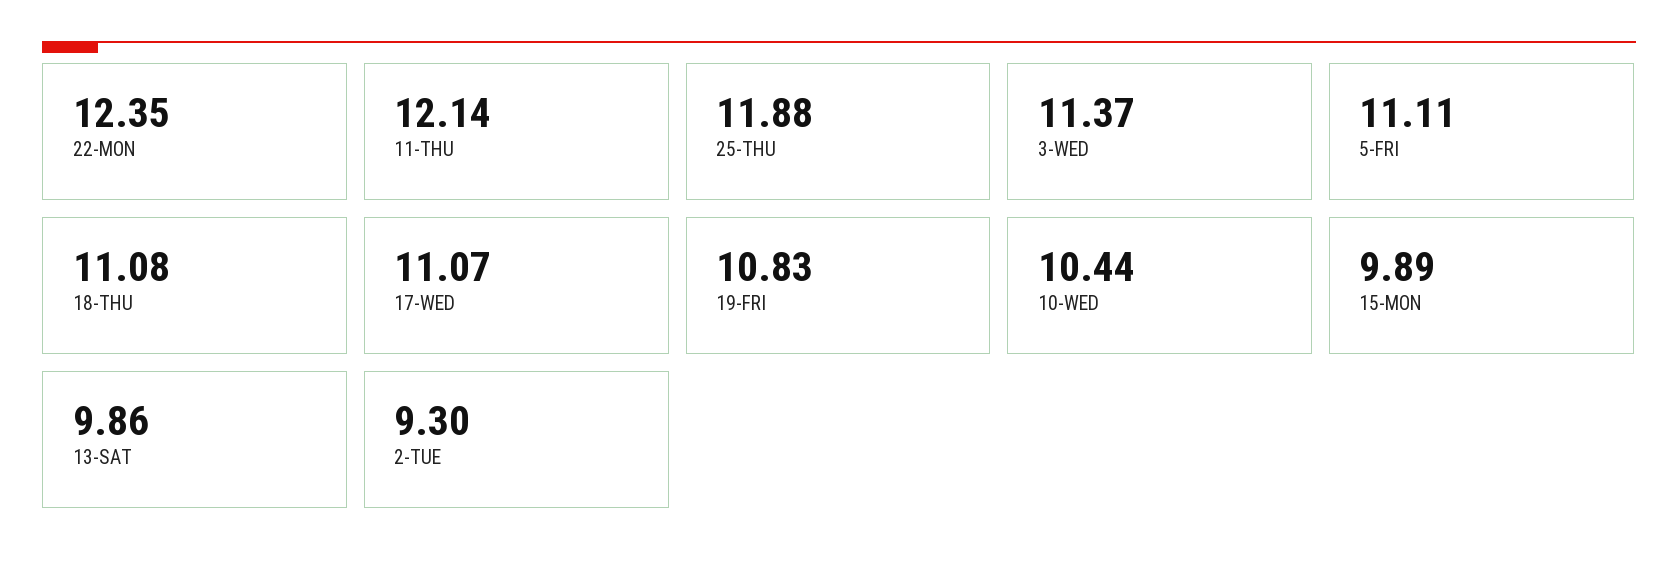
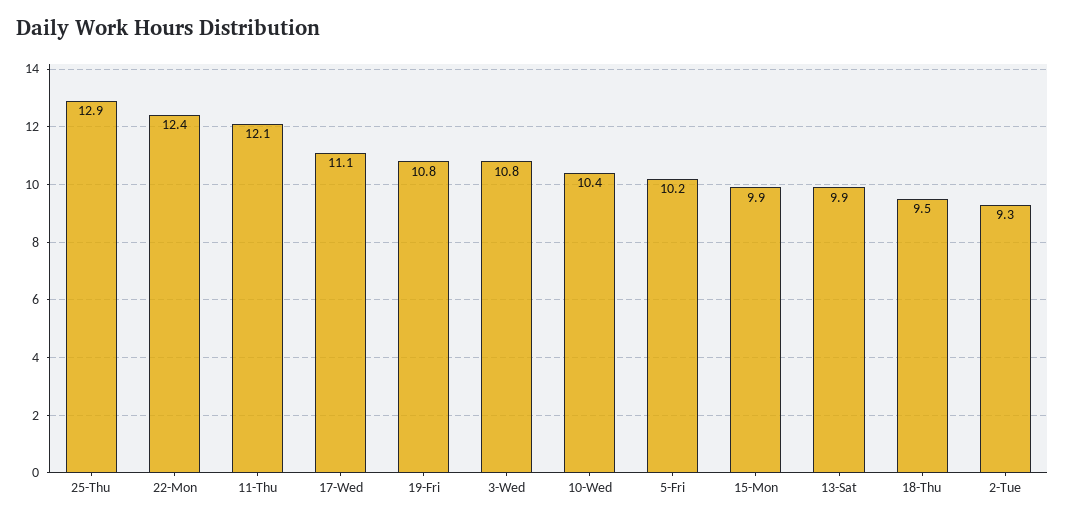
25-THU: 11.88 -> 12.9
3-WED: 11.37 -> 10.8
5-FRI: 11.11 -> 10.2
18-THU: 11.08 -> 9.5

